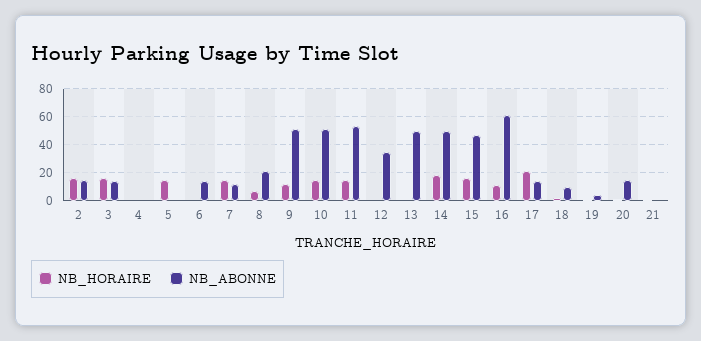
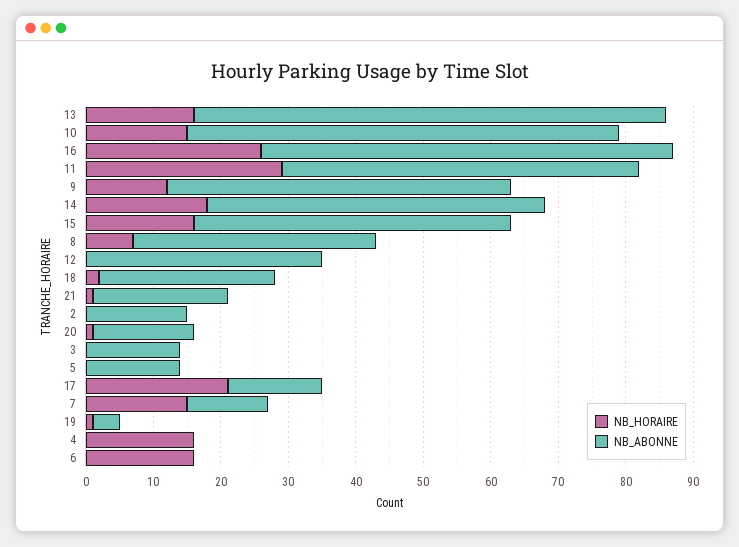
NB_HORAIRE, 2: 15 -> 0
NB_HORAIRE, 3: 15 -> 0
NB_HORAIRE, 4: 0 -> 15
NB_HORAIRE, 5: 15 -> 0
NB_ABONNE, 5: 0 -> 15
NB_HORAIRE, 6: 0 -> 15
NB_ABONNE, 6: 15 -> 0
NB_ABONNE, 8: 20 -> 35
NB_ABONNE, 10: 50 -> 65
NB_HORAIRE, 11: 15 -> 30
NB_HORAIRE, 13: 0 -> 15
NB_ABONNE, 13: 50 -> 70
NB_HORAIRE, 16: 10 -> 25
NB_ABONNE, 18: 10 -> 25
NB_ABONNE, 21: 0 -> 20

